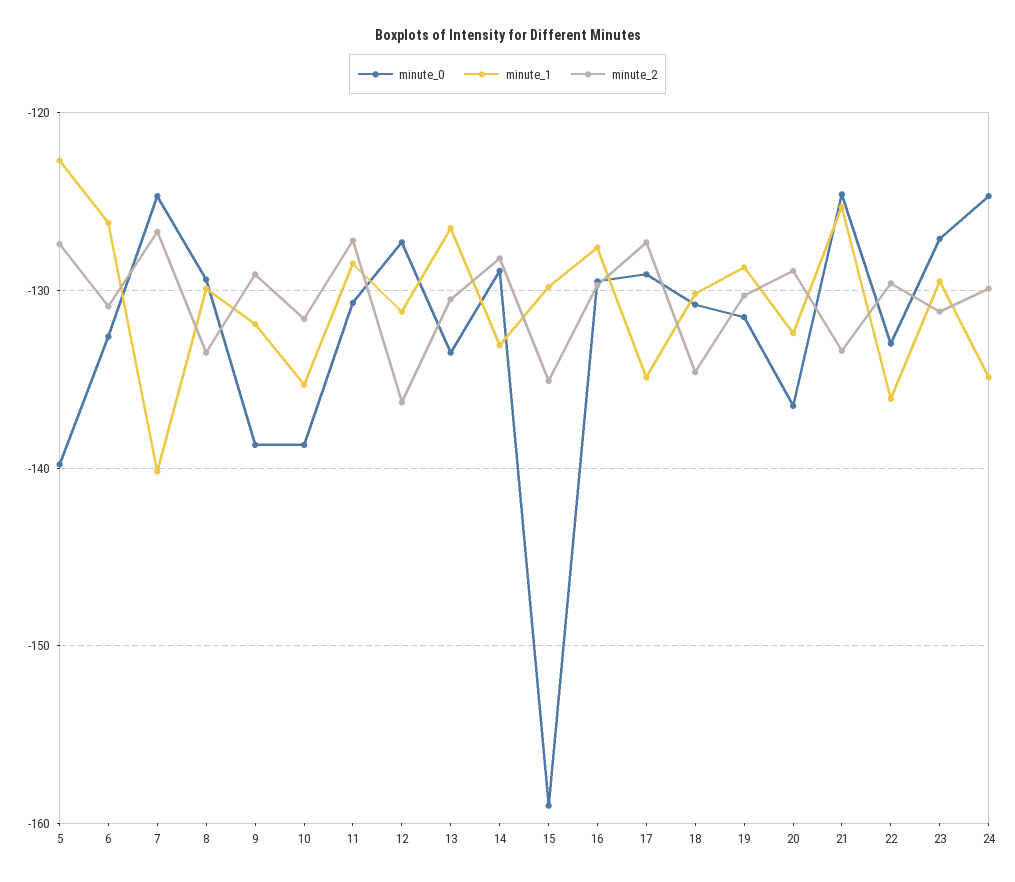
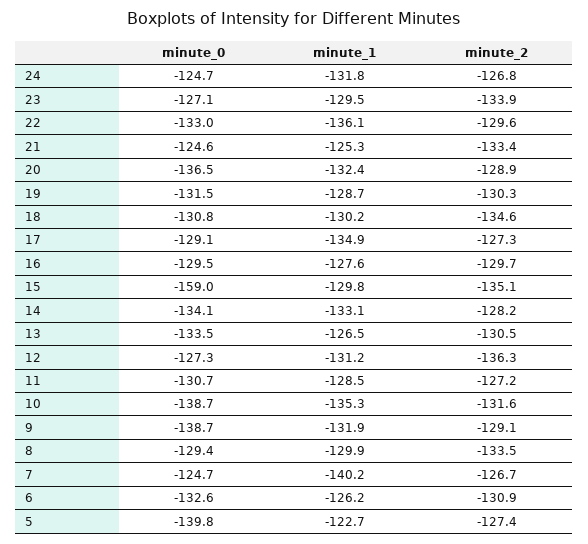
minute_0, 14: -129 -> -134.1
minute_2, 23: -131 -> -133.9
minute_1, 24: -135 -> -131.8
minute_2, 24: -130 -> -126.8

